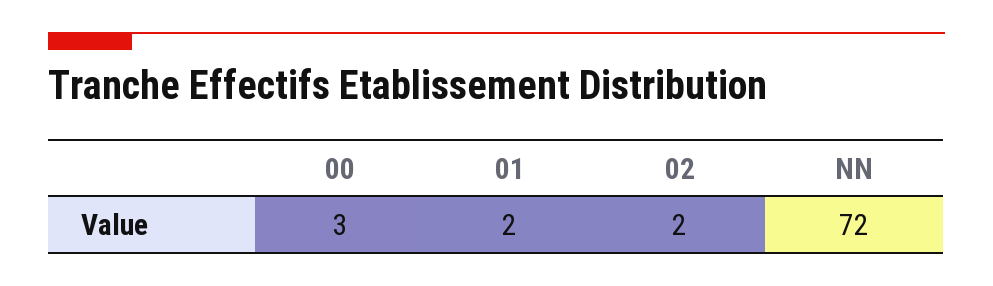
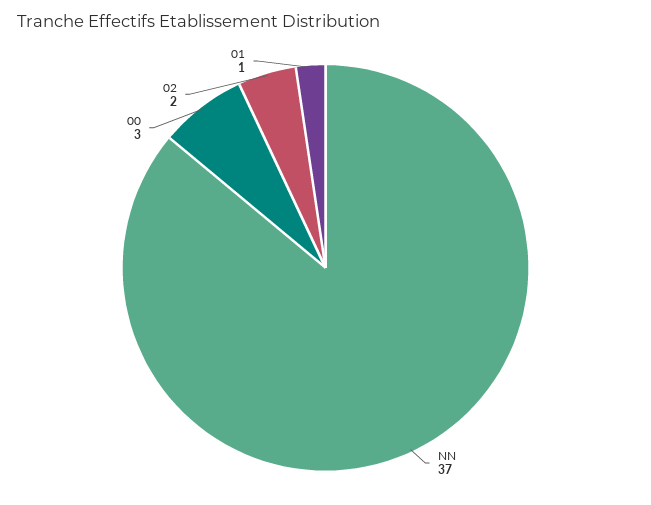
01: 2 -> 1
NN: 72 -> 37

